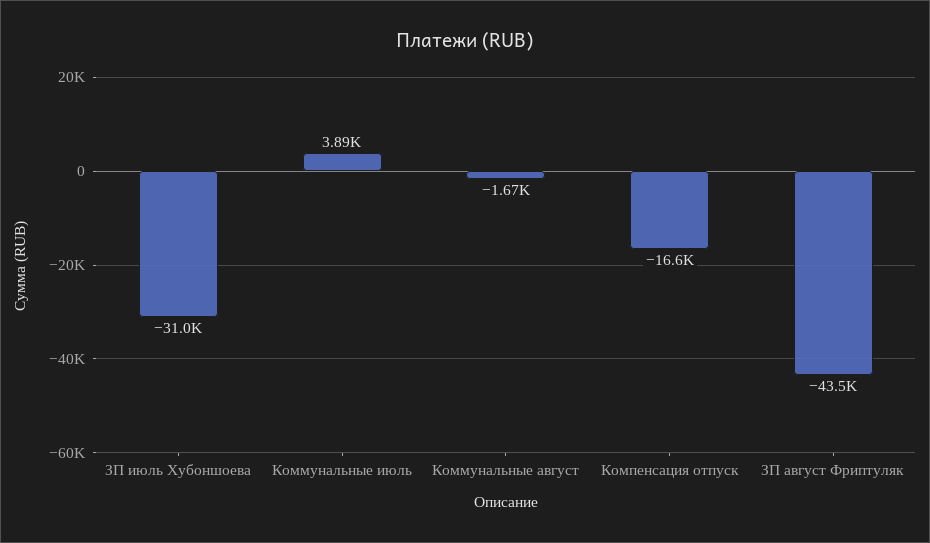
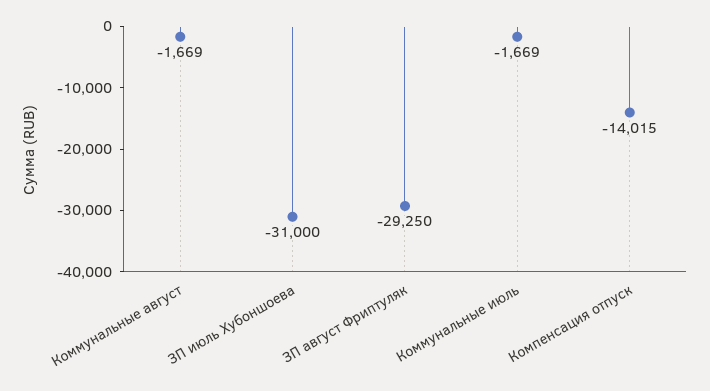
Коммунальные июль: 3890 -> -1669
Компенсация отпуск: -16600 -> -14015
ЗП август Фриптуляк: -43500 -> -29250

